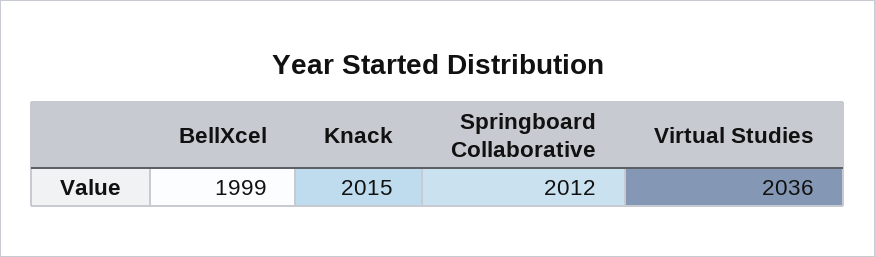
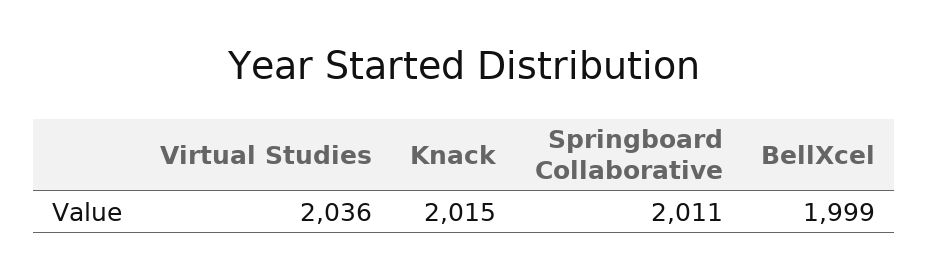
Springboard Collaborative: 2012 -> 2011

